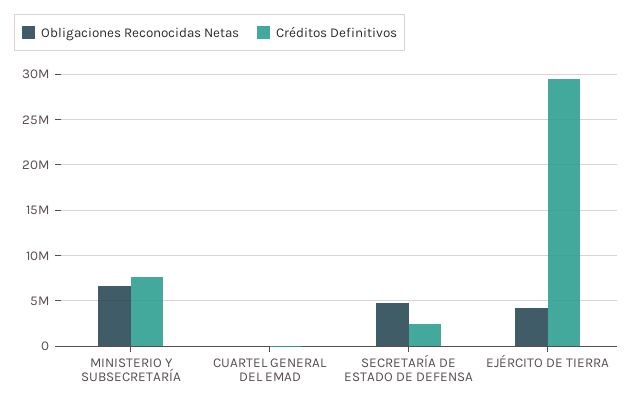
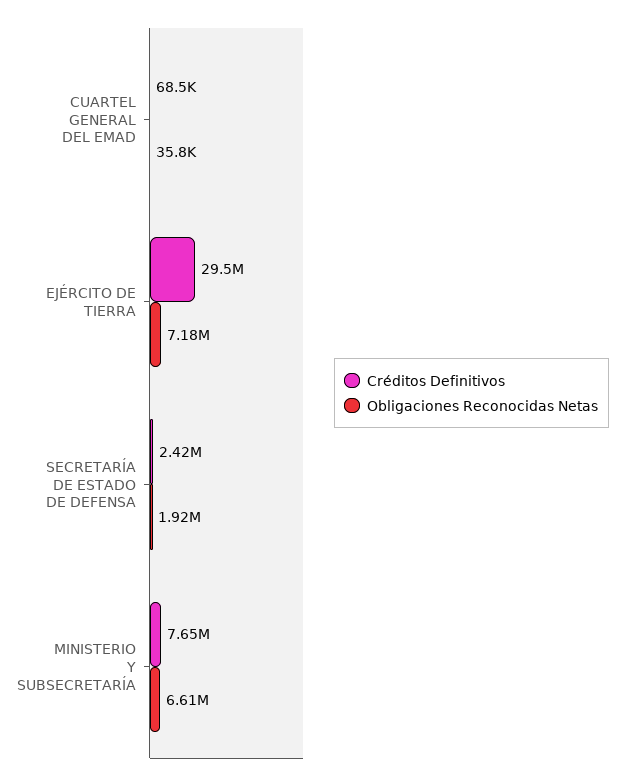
Obligaciones Reconocidas Netas, SECRETARÍA DE ESTADO DE DEFENSA: 5000000 -> 1920000
Obligaciones Reconocidas Netas, EJÉRCITO DE TIERRA: 4000000 -> 7180000

